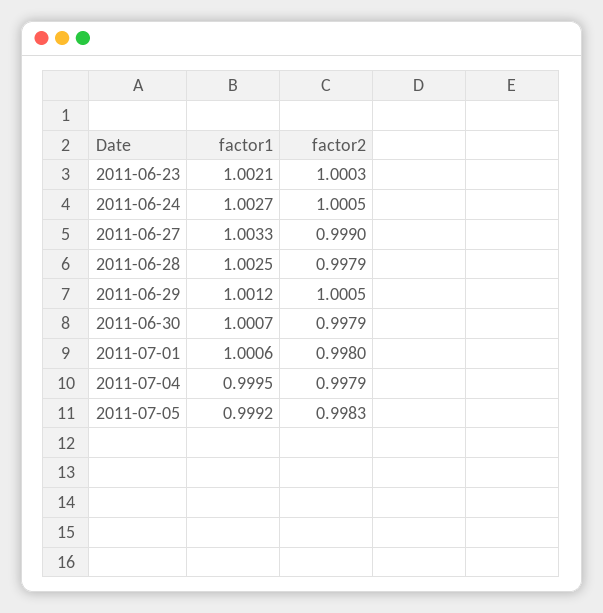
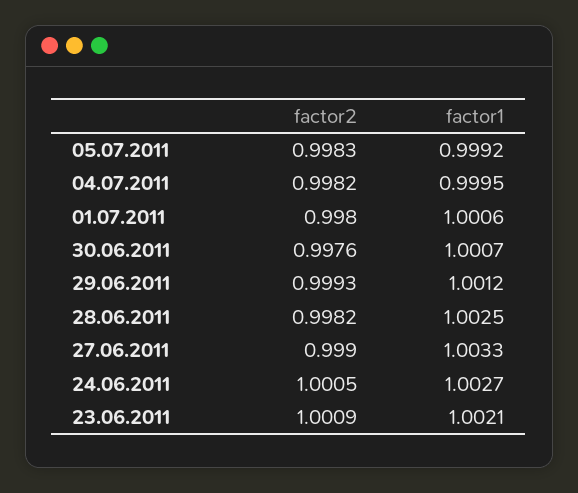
factor2, 2011-06-23: 1.0003 -> 1.0009
factor2, 2011-06-28: 0.9979 -> 0.9982
factor2, 2011-06-29: 1.0005 -> 0.9993
factor2, 2011-06-30: 0.9979 -> 0.9976
factor2, 2011-07-04: 0.9979 -> 0.9982

